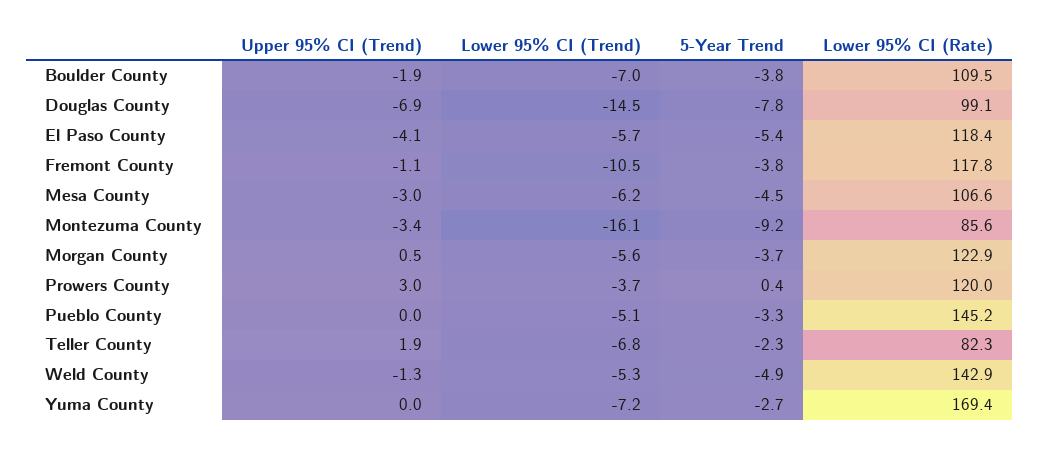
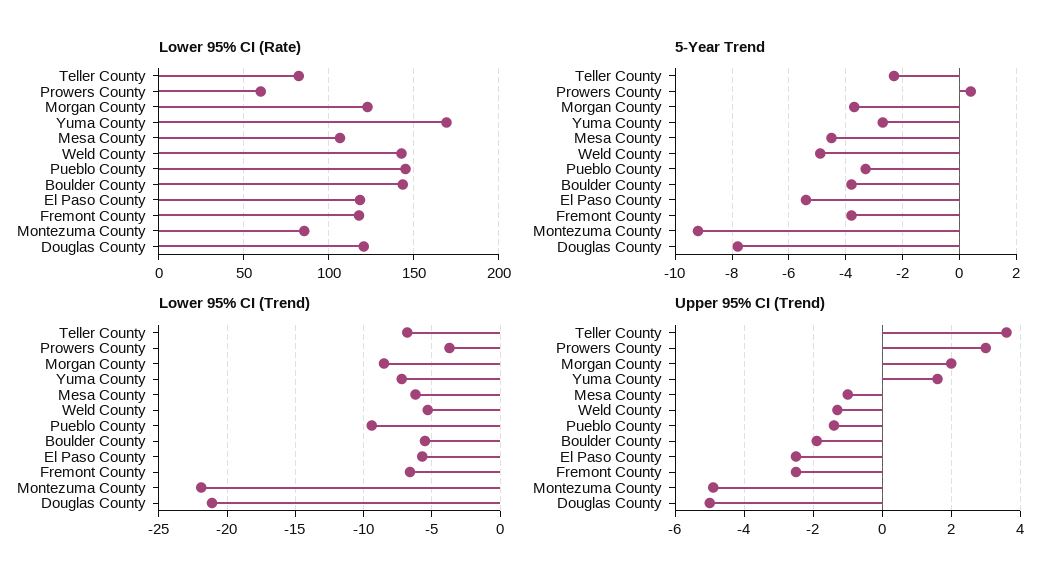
Lower 95% CI (Trend), Boulder County: -7 -> -5.5
Lower 95% CI (Rate), Boulder County: 109.5 -> 145
Upper 95% CI (Trend), Douglas County: -6.9 -> -5
Lower 95% CI (Trend), Douglas County: -14.5 -> -21
Lower 95% CI (Rate), Douglas County: 99.1 -> 120
Upper 95% CI (Trend), El Paso County: -4.1 -> -2.5
Upper 95% CI (Trend), Fremont County: -1.1 -> -2.5
Lower 95% CI (Trend), Fremont County: -10.5 -> -6.5
Upper 95% CI (Trend), Mesa County: -3 -> -1
Upper 95% CI (Trend), Montezuma County: -3.4 -> -5
Lower 95% CI (Trend), Montezuma County: -16.1 -> -22
Upper 95% CI (Trend), Morgan County: 0.5 -> 2
Lower 95% CI (Trend), Morgan County: -5.6 -> -8.5
Lower 95% CI (Rate), Prowers County: 120 -> 60
Upper 95% CI (Trend), Pueblo County: 0 -> -1.5
Lower 95% CI (Trend), Pueblo County: -5.1 -> -9.5
Upper 95% CI (Trend), Teller County: 1.9 -> 3.5
Upper 95% CI (Trend), Yuma County: 0 -> 1.5

